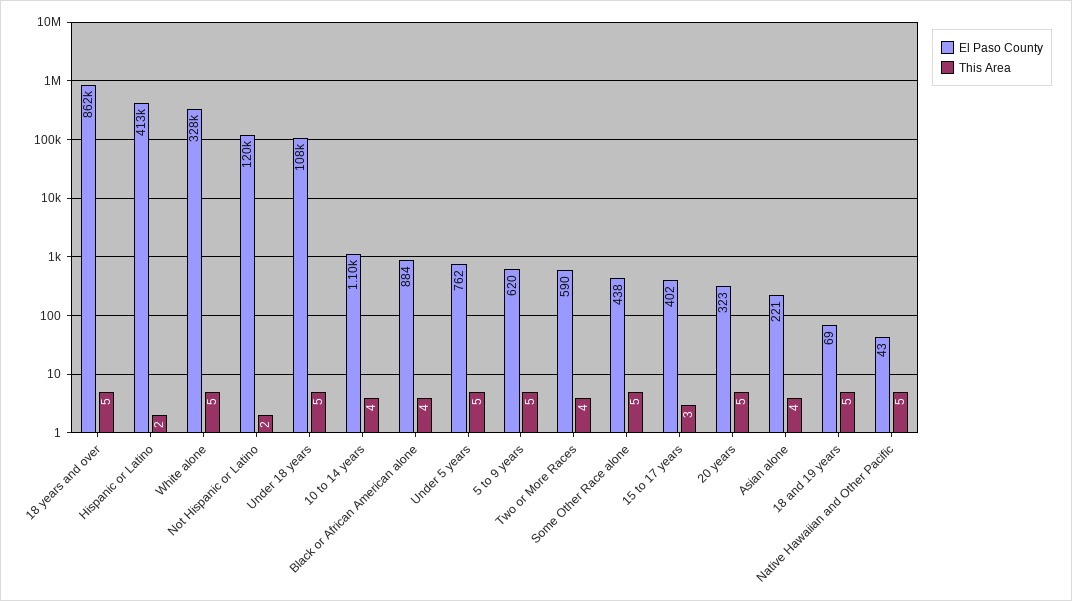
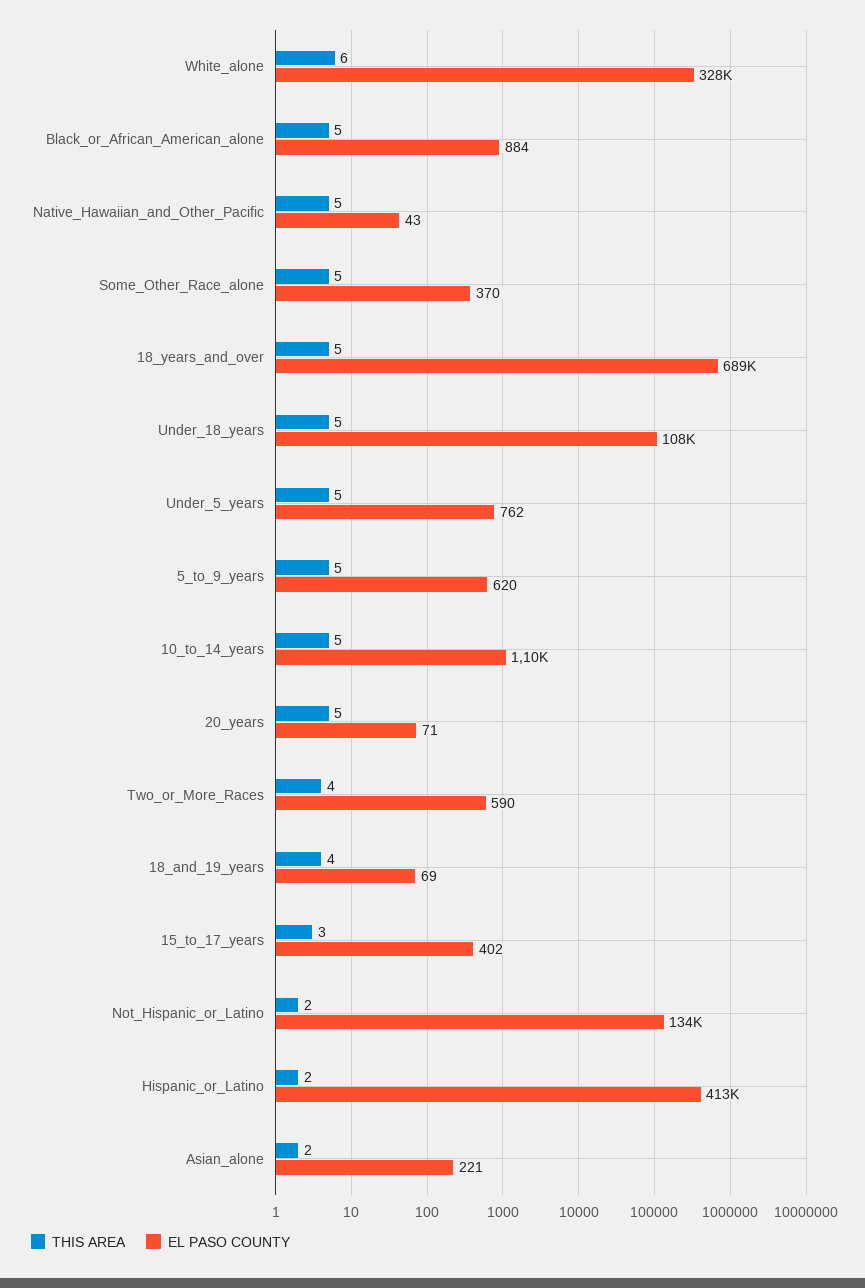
El Paso County, 18 years and over: 862000 -> 689000
This Area, White alone: 5 -> 6
El Paso County, Not Hispanic or Latino: 120000 -> 134000
This Area, 10 to 14 years: 4 -> 5
This Area, Black or African American alone: 4 -> 5
El Paso County, Some Other Race alone: 438 -> 370
El Paso County, 20 years: 323 -> 71
This Area, Asian alone: 4 -> 2
This Area, 18 and 19 years: 5 -> 4

